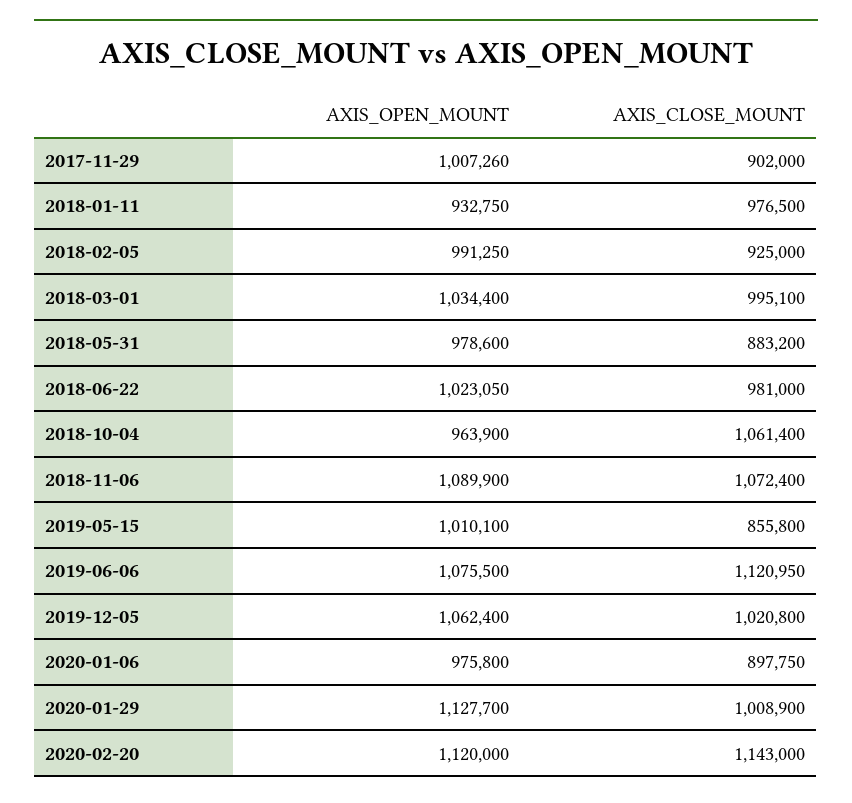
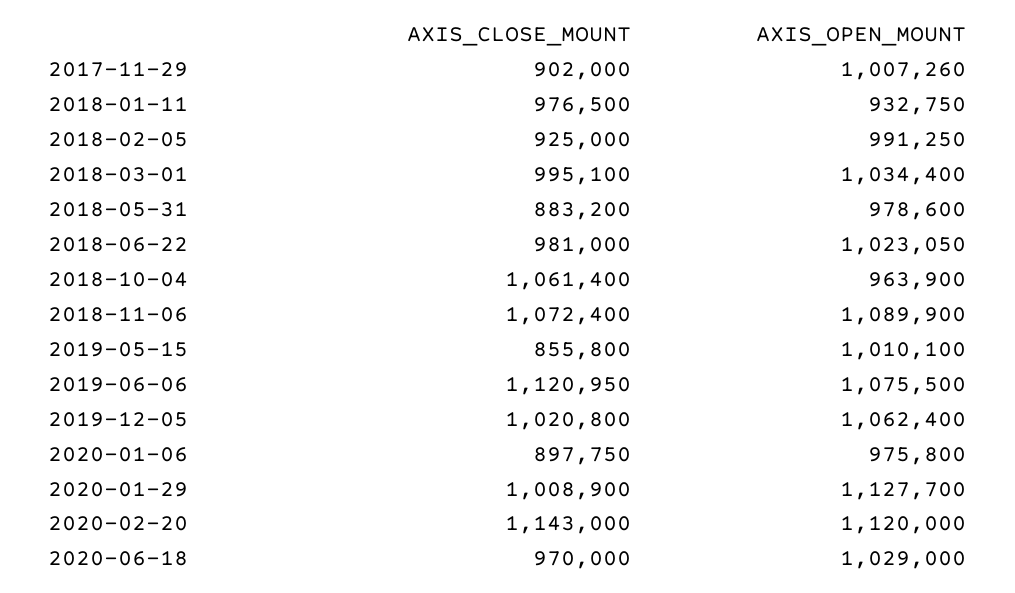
AXIS_CLOSE_MOUNT, 2020-06-18: none -> 970000
AXIS_OPEN_MOUNT, 2020-06-18: none -> 1029000

